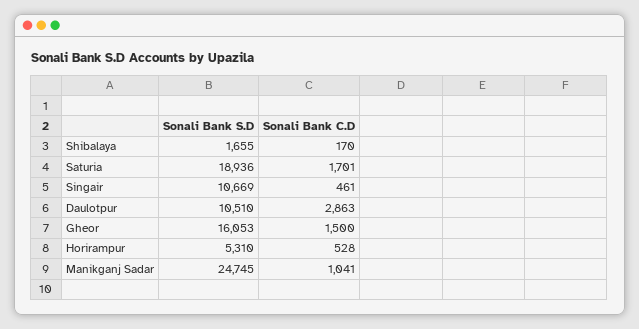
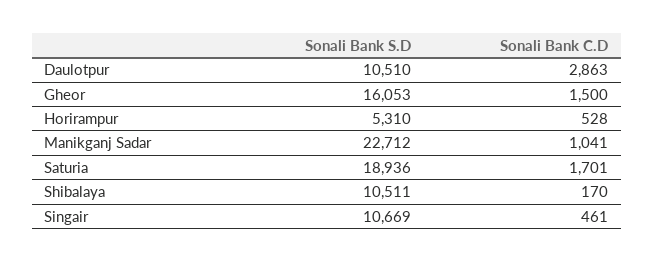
Sonali Bank S.D, Shibalaya: 1655 -> 10511
Sonali Bank S.D, Manikganj Sadar: 24745 -> 22712

